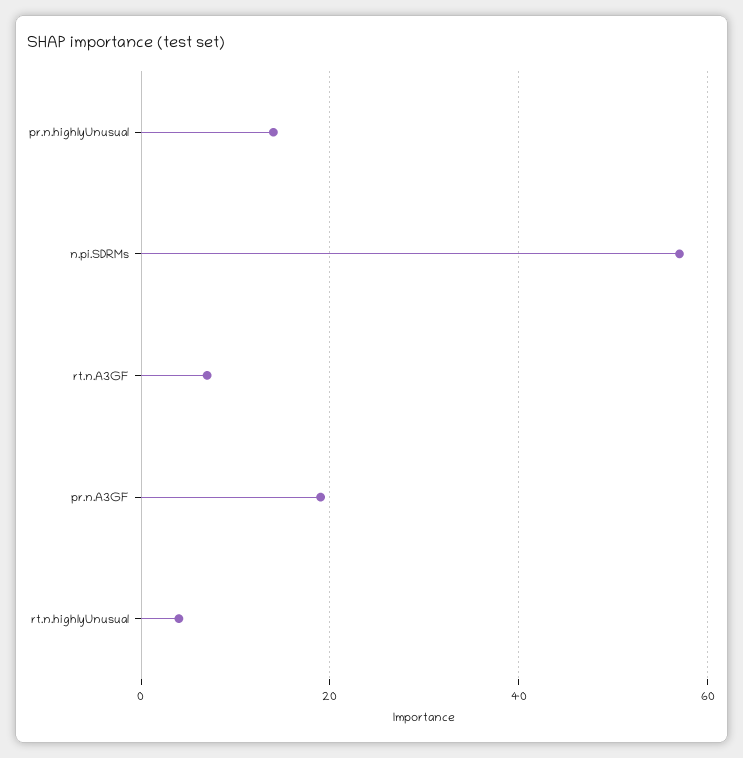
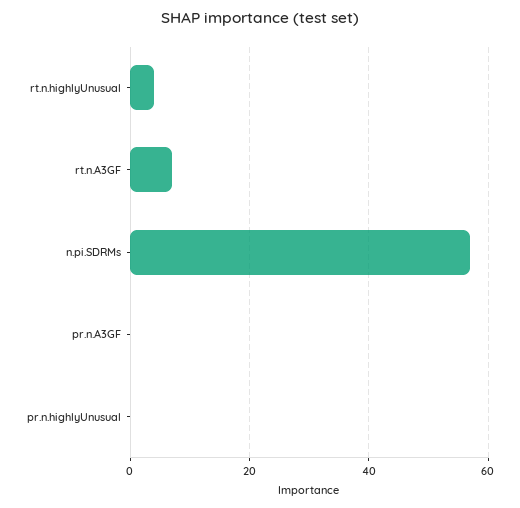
pr.n.highlyUnusual: 15 -> 0
pr.n.A3GF: 20 -> 0

